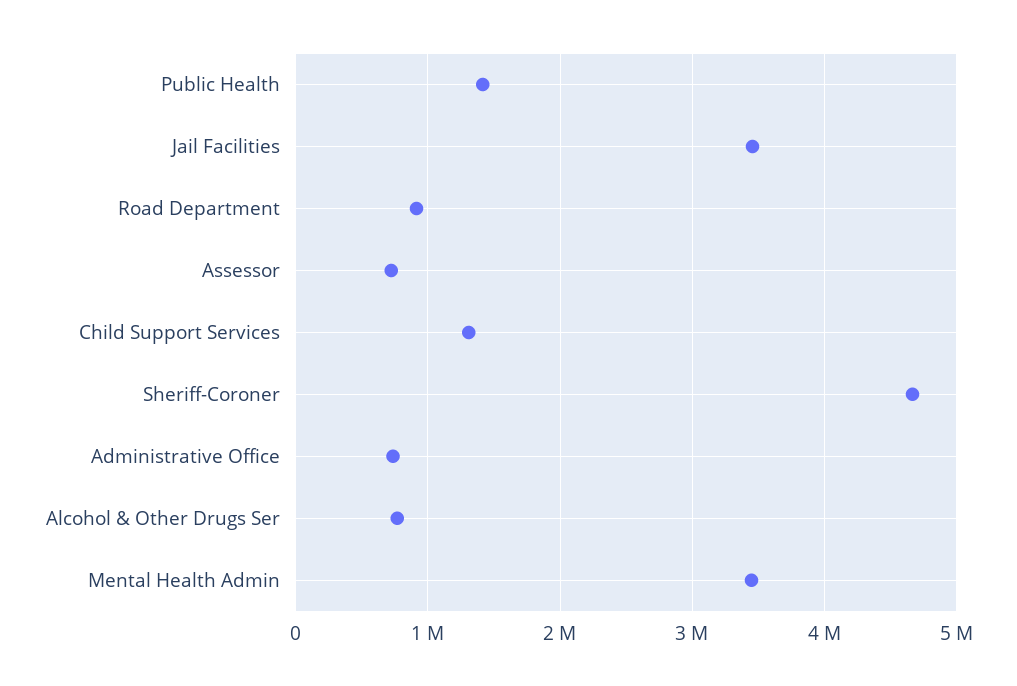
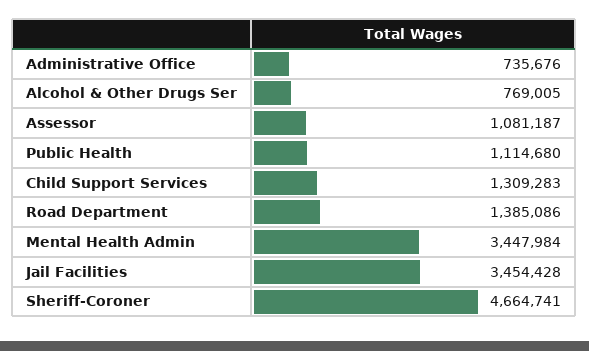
Public Health: 1400000 -> 1114680
Road Department: 900000 -> 1385086
Assessor: 700000 -> 1081187

